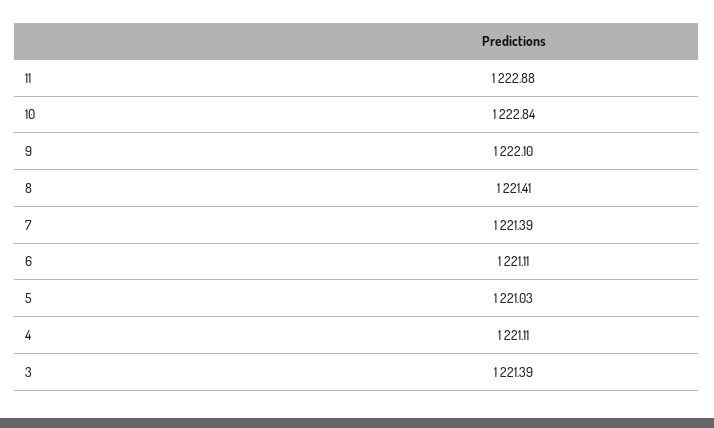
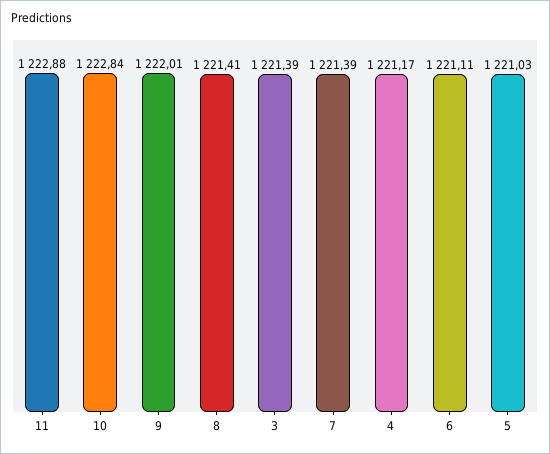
9: 1222.1 -> 1222.01
4: 1221.11 -> 1221.17

